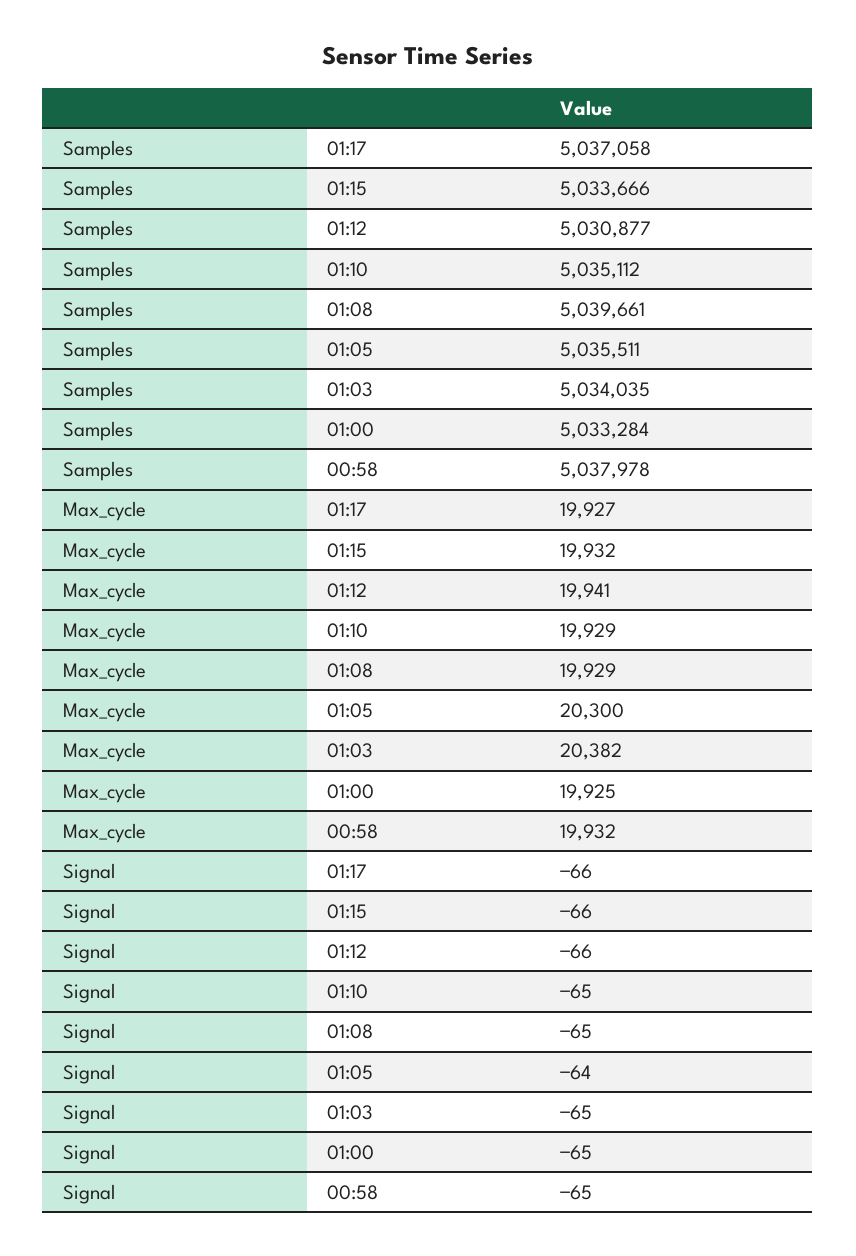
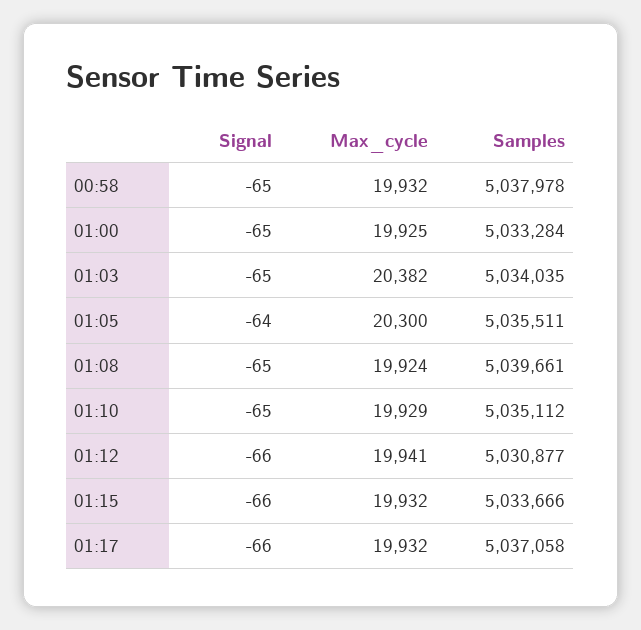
Max_cycle, 01:17: 19927 -> 19932
Max_cycle, 01:08: 19929 -> 19924

